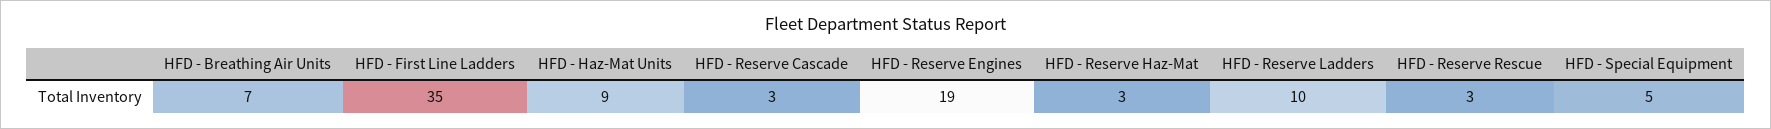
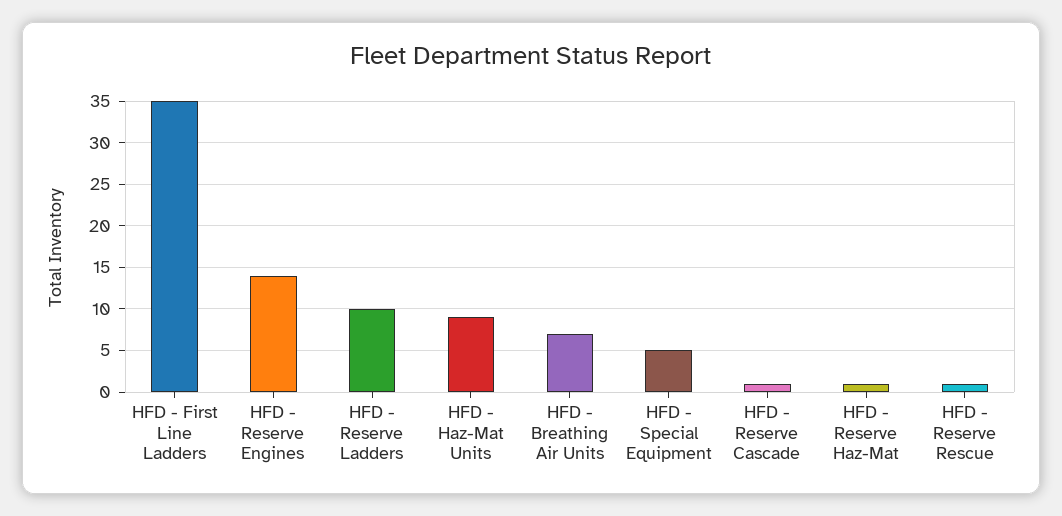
HFD - Reserve Cascade: 3 -> 1
HFD - Reserve Engines: 19 -> 14
HFD - Reserve Haz-Mat: 3 -> 1
HFD - Reserve Rescue: 3 -> 1

